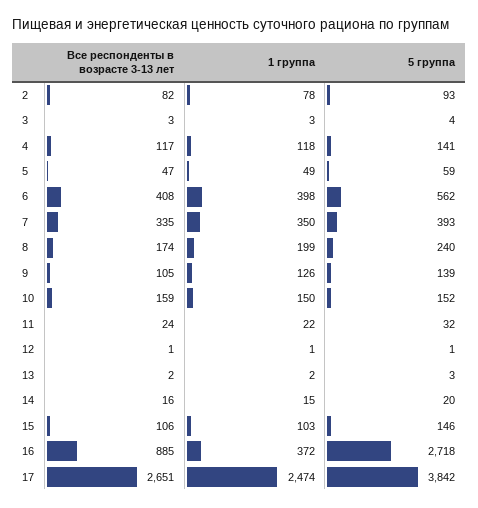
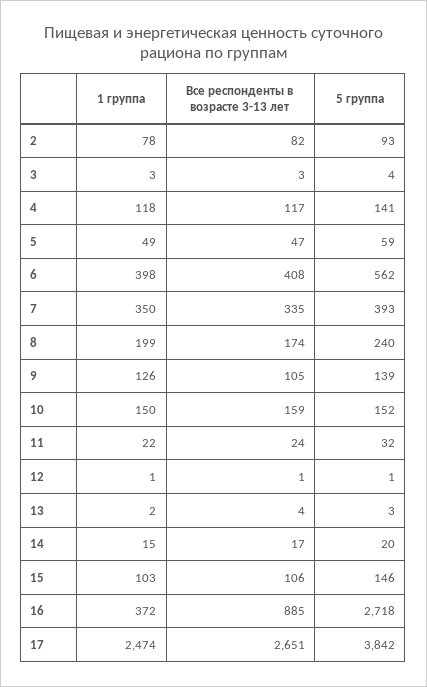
Все респонденты в возрасте 3-13 лет, 13: 2 -> 4
Все респонденты в возрасте 3-13 лет, 14: 16 -> 17

